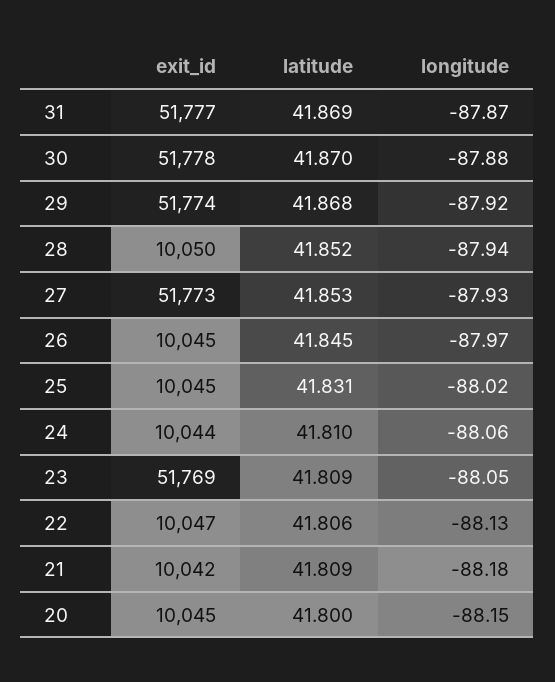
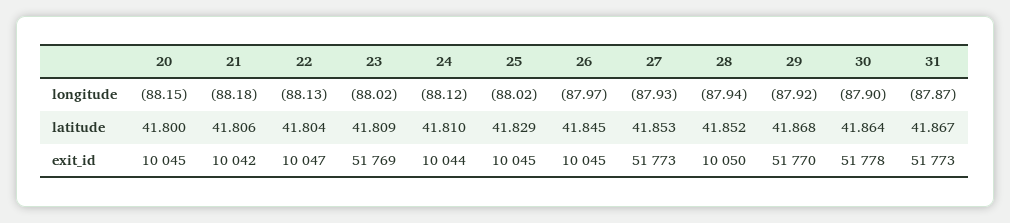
exit_id, 31: 51777 -> 51773
latitude, 31: 41.869 -> 41.867
latitude, 30: 41.87 -> 41.864
longitude, 30: -87.88 -> -87.9
exit_id, 29: 51774 -> 51770
latitude, 25: 41.831 -> 41.829
longitude, 24: -88.06 -> -88.12
longitude, 23: -88.05 -> -88.02
latitude, 22: 41.806 -> 41.804
latitude, 21: 41.809 -> 41.806

